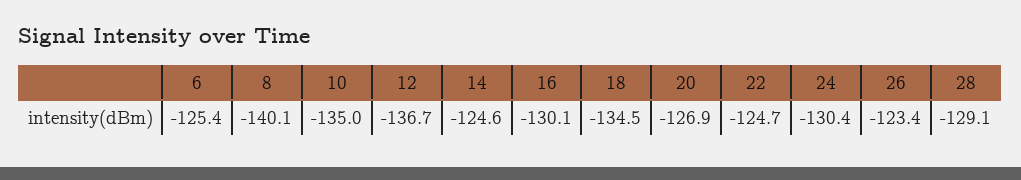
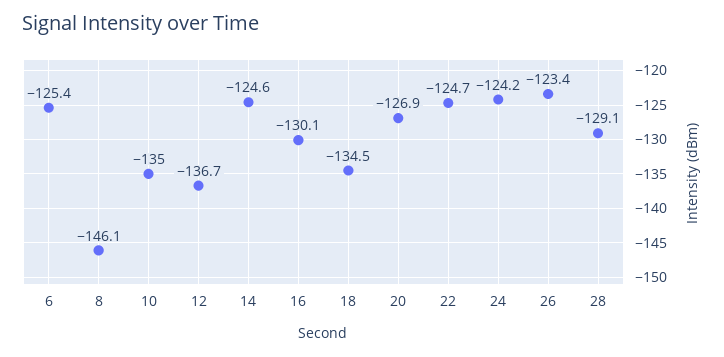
8: -140.1 -> -146.1
24: -130.4 -> -124.2

